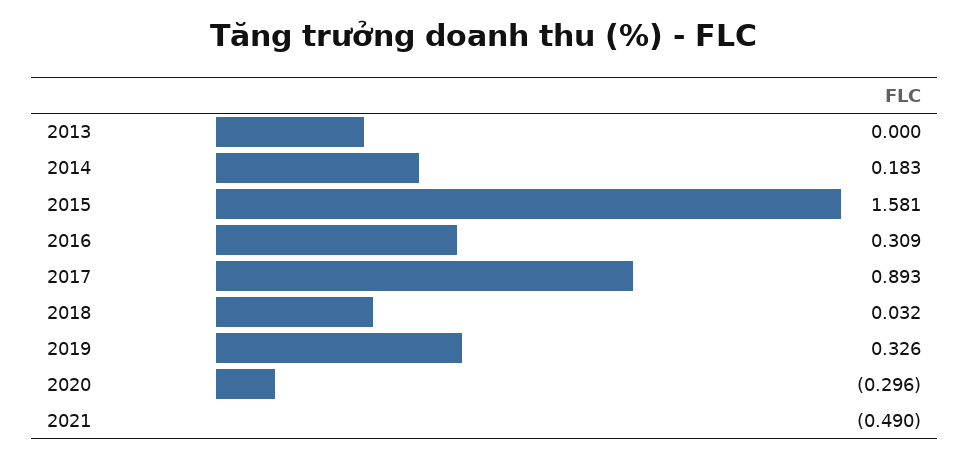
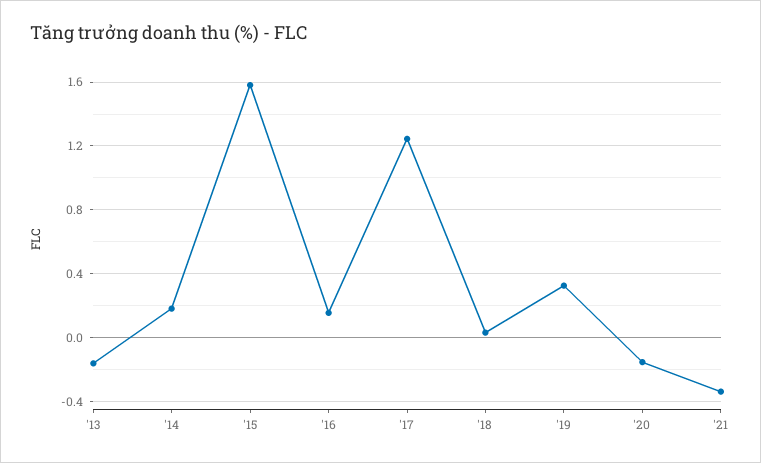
2013: 0 -> -0.15
2016: 0.309 -> 0.15
2017: 0.893 -> 1.25
2020: -0.296 -> -0.15
2021: -0.49 -> -0.35

